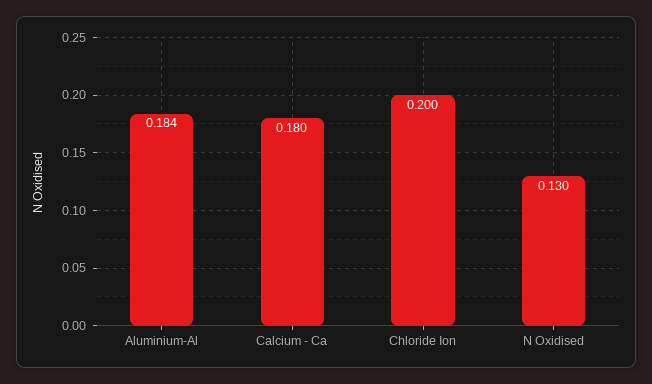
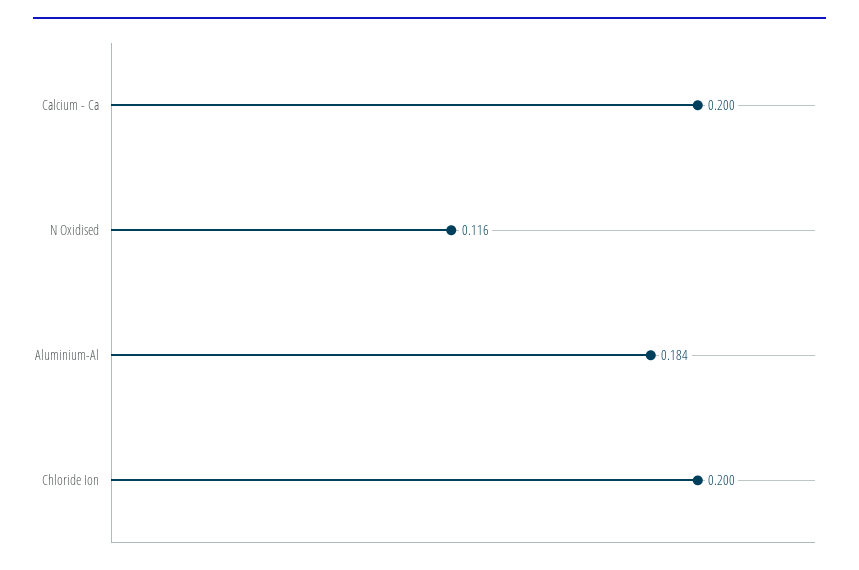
Calcium - Ca: 0.18 -> 0.2
N Oxidised: 0.13 -> 0.116

